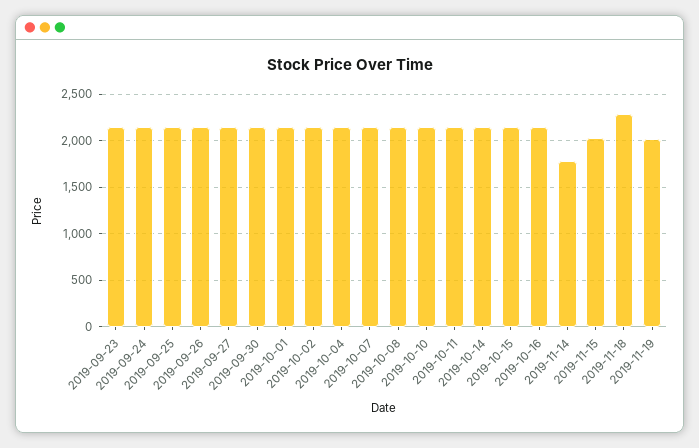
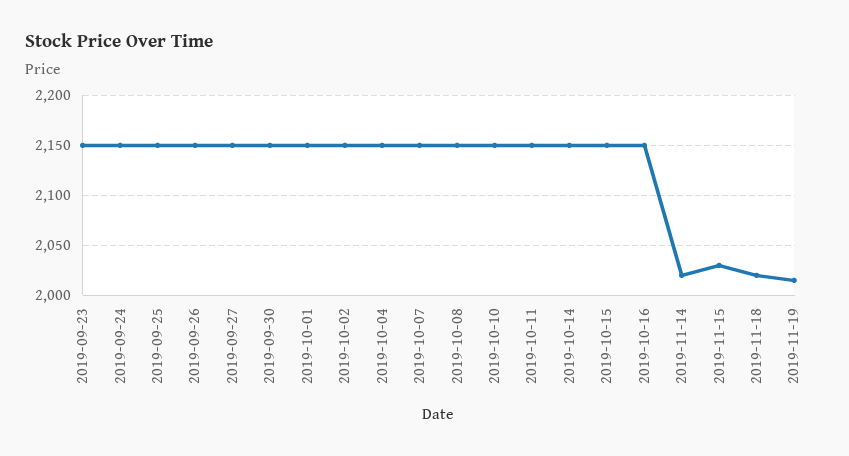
2019-11-14: 1800 -> 2020
2019-11-18: 2300 -> 2020

